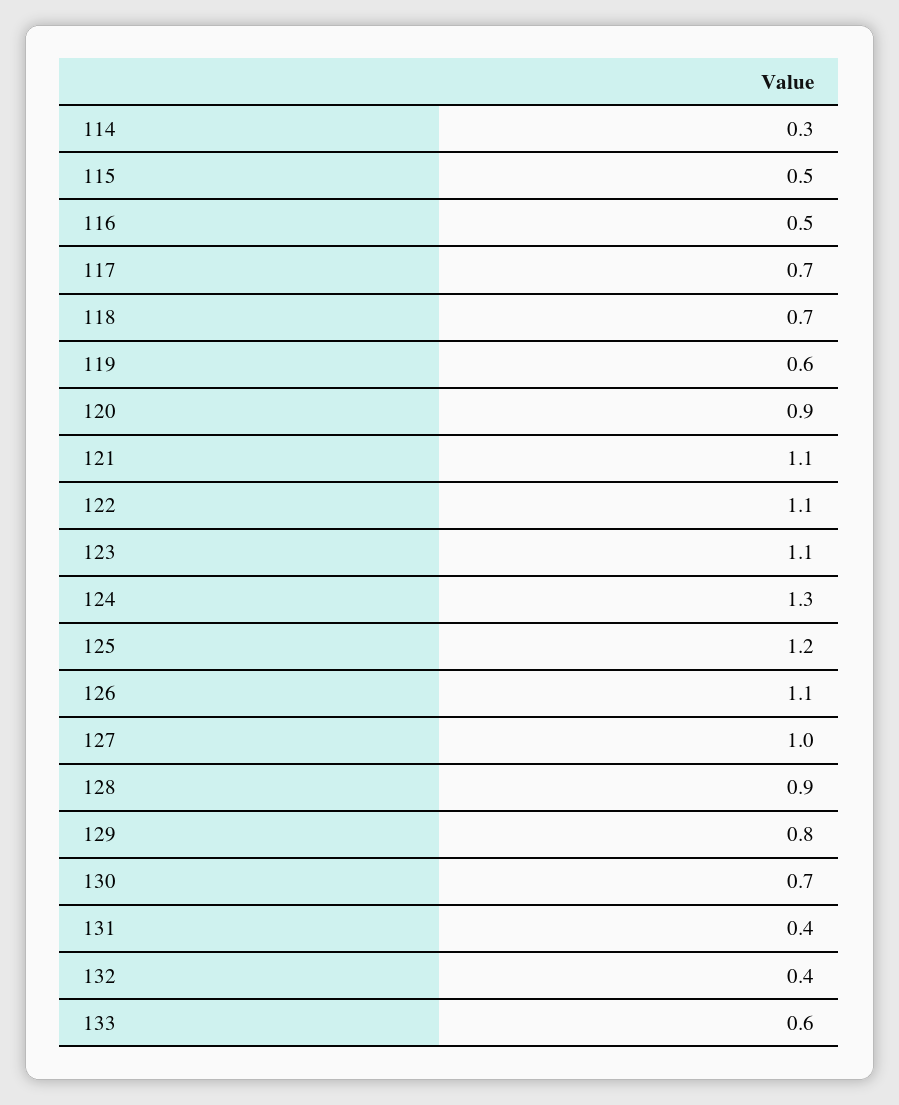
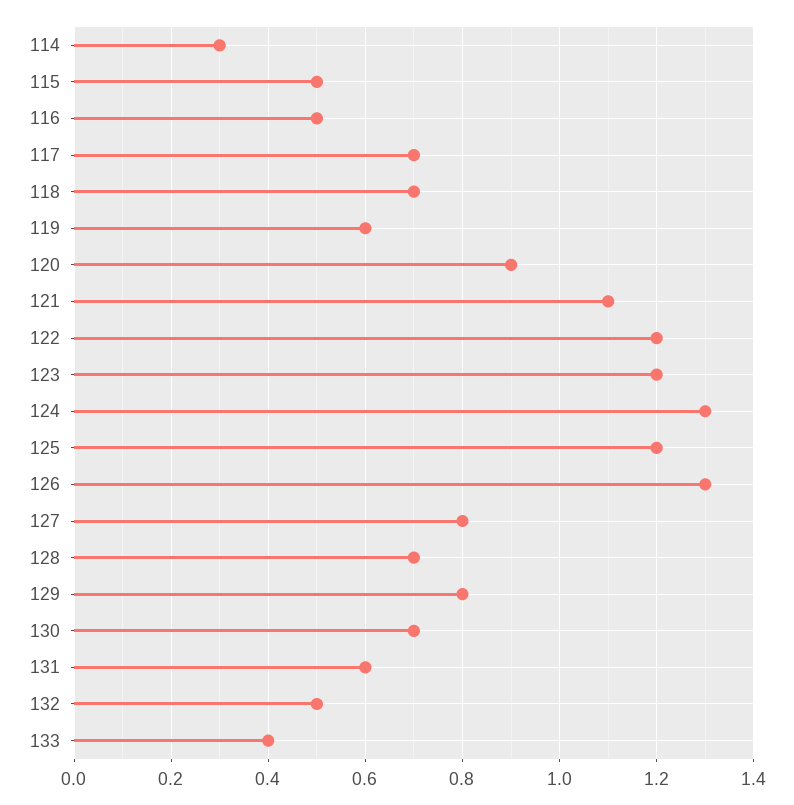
122: 1.1 -> 1.2
123: 1.1 -> 1.2
126: 1.1 -> 1.3
127: 1 -> 0.8
128: 0.9 -> 0.7
131: 0.4 -> 0.6
132: 0.4 -> 0.5
133: 0.6 -> 0.4

